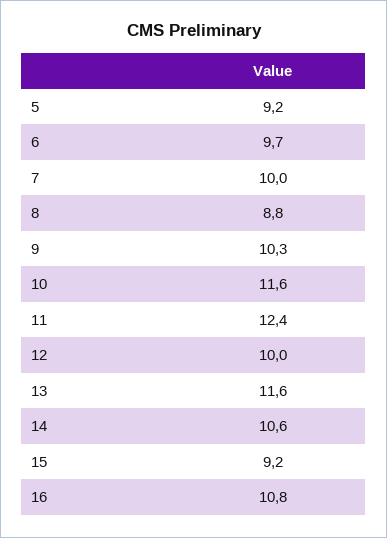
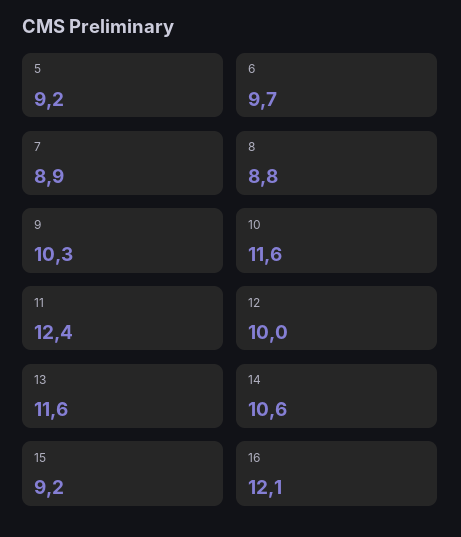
7: 10 -> 8.9
16: 10.8 -> 12.1

